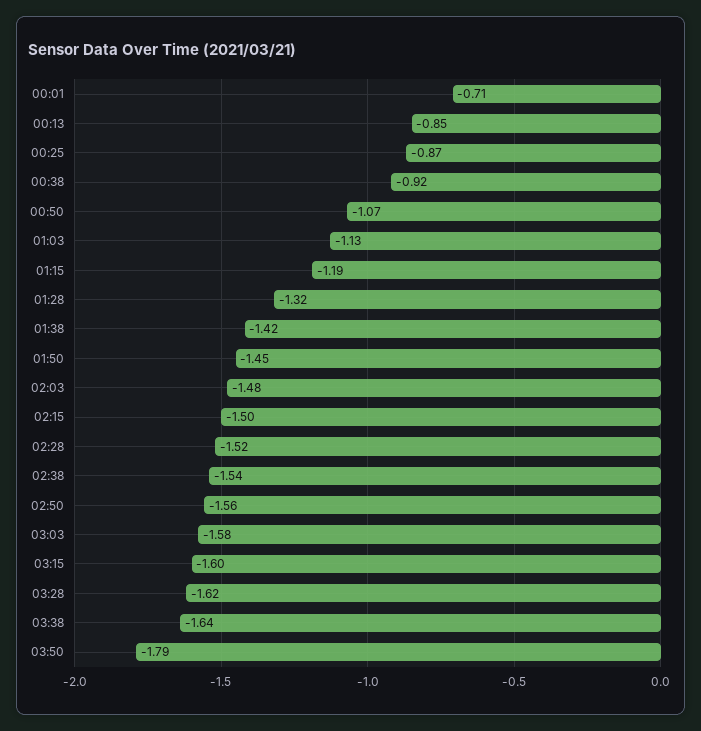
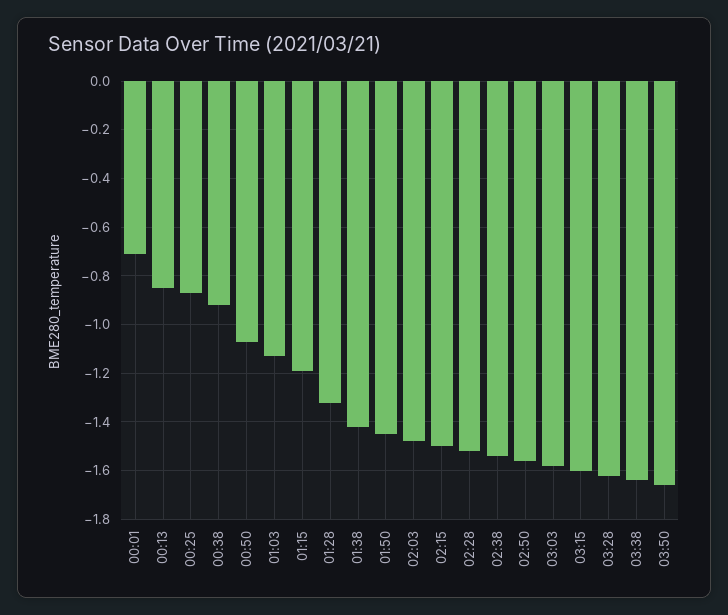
03:50: -1.79 -> -1.65

